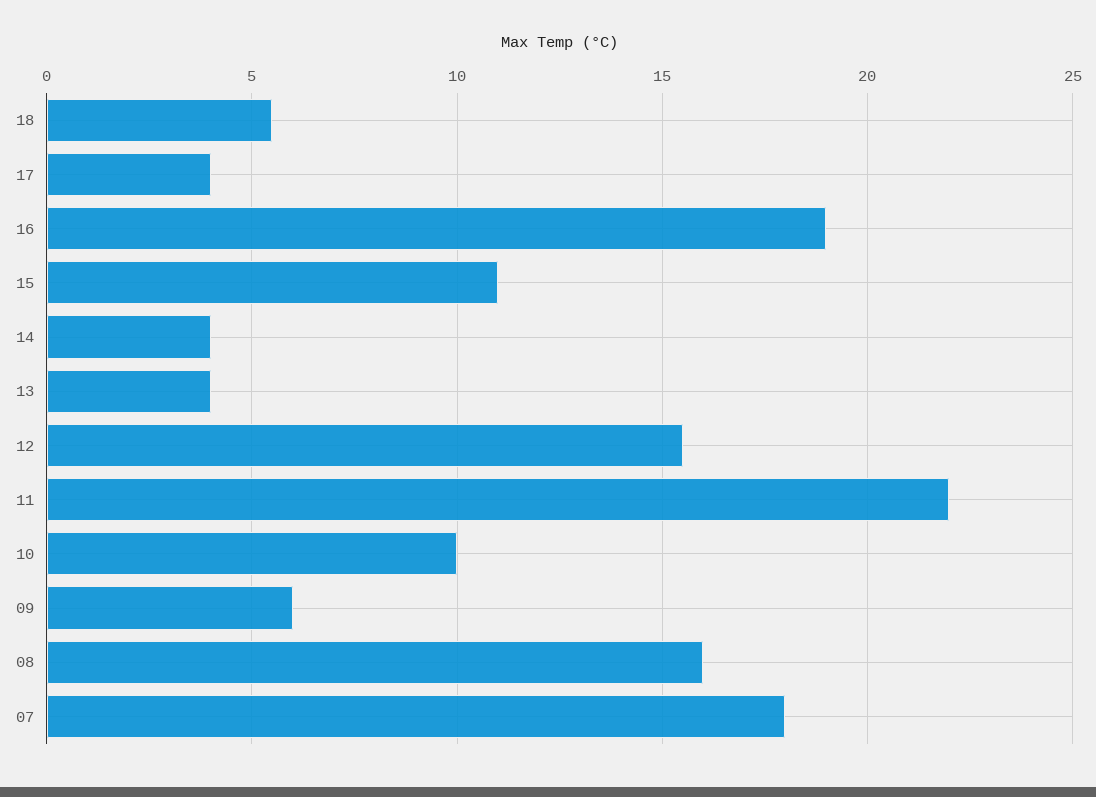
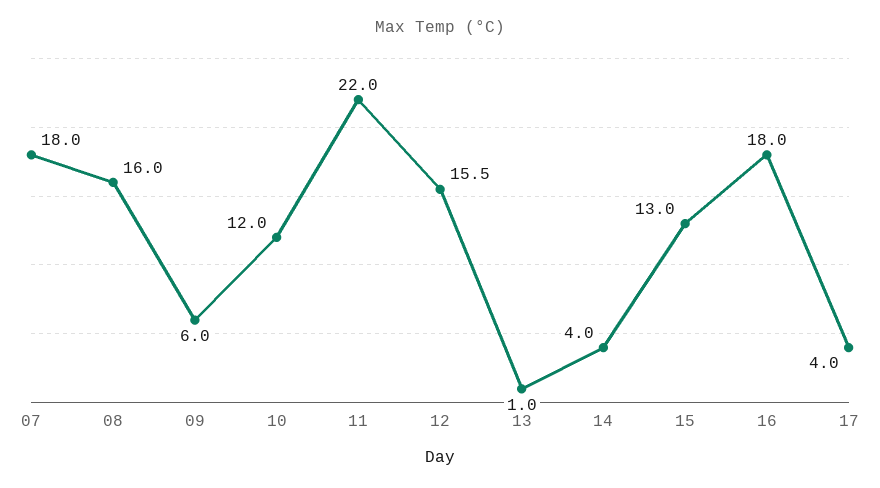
18: 5.5 -> none
16: 19 -> 18
15: 11 -> 13
13: 4 -> 1
10: 10 -> 12

